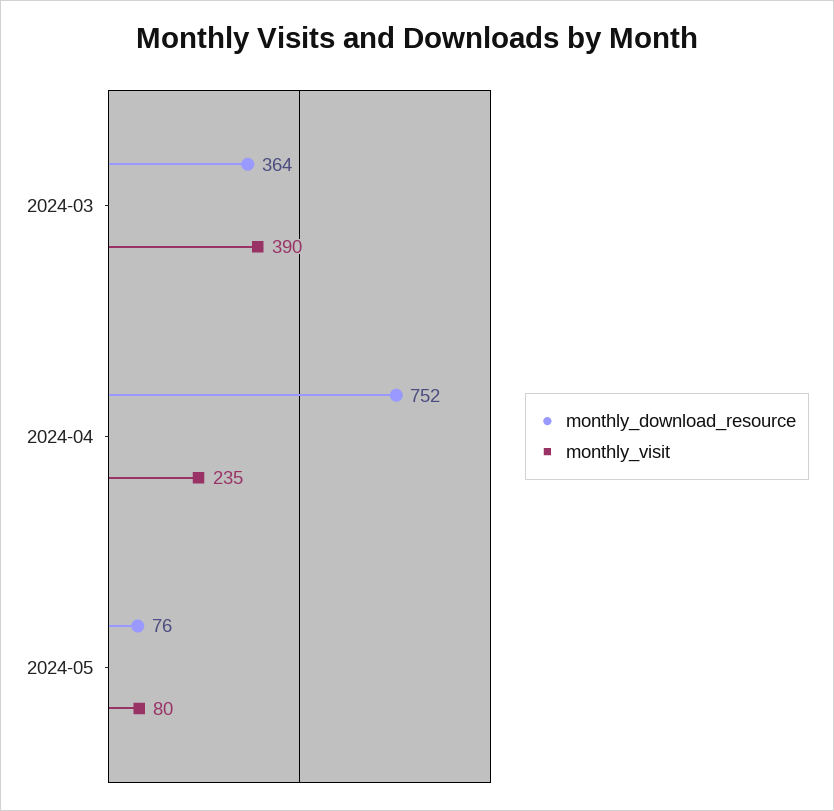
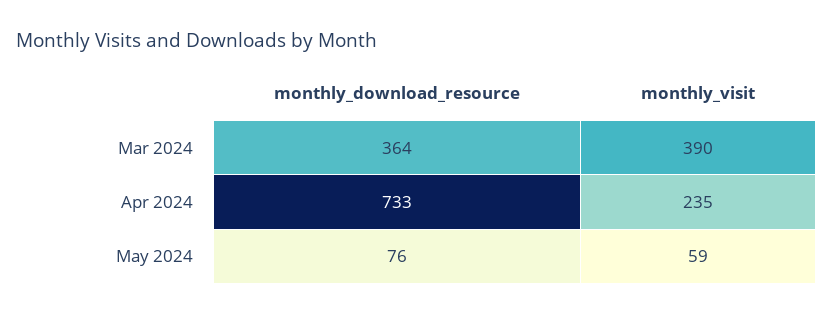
monthly_download_resource, 2024-04: 752 -> 733
monthly_visit, 2024-05: 80 -> 59

